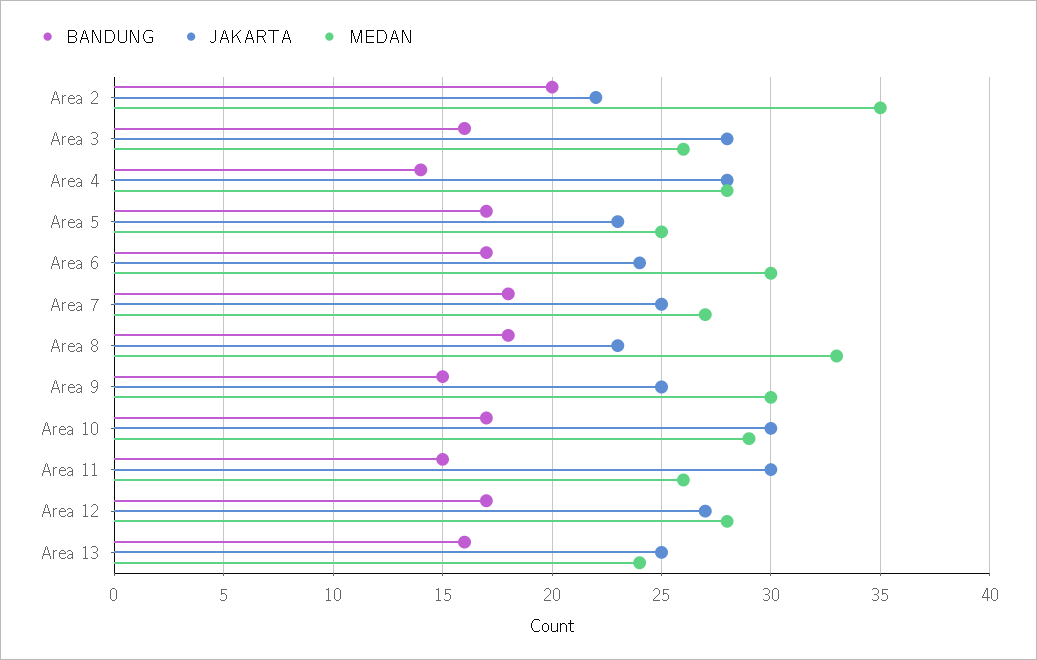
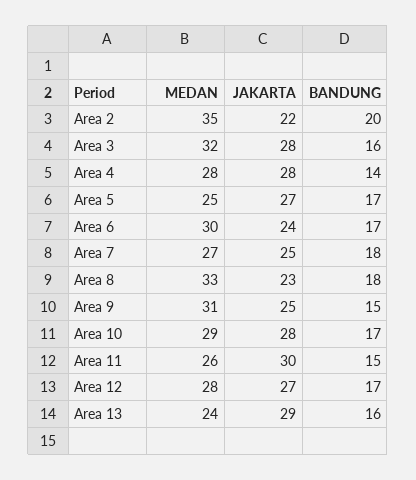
MEDAN, Area 3: 26 -> 32
JAKARTA, Area 5: 23 -> 27
MEDAN, Area 9: 30 -> 31
JAKARTA, Area 10: 30 -> 28
JAKARTA, Area 13: 25 -> 29

